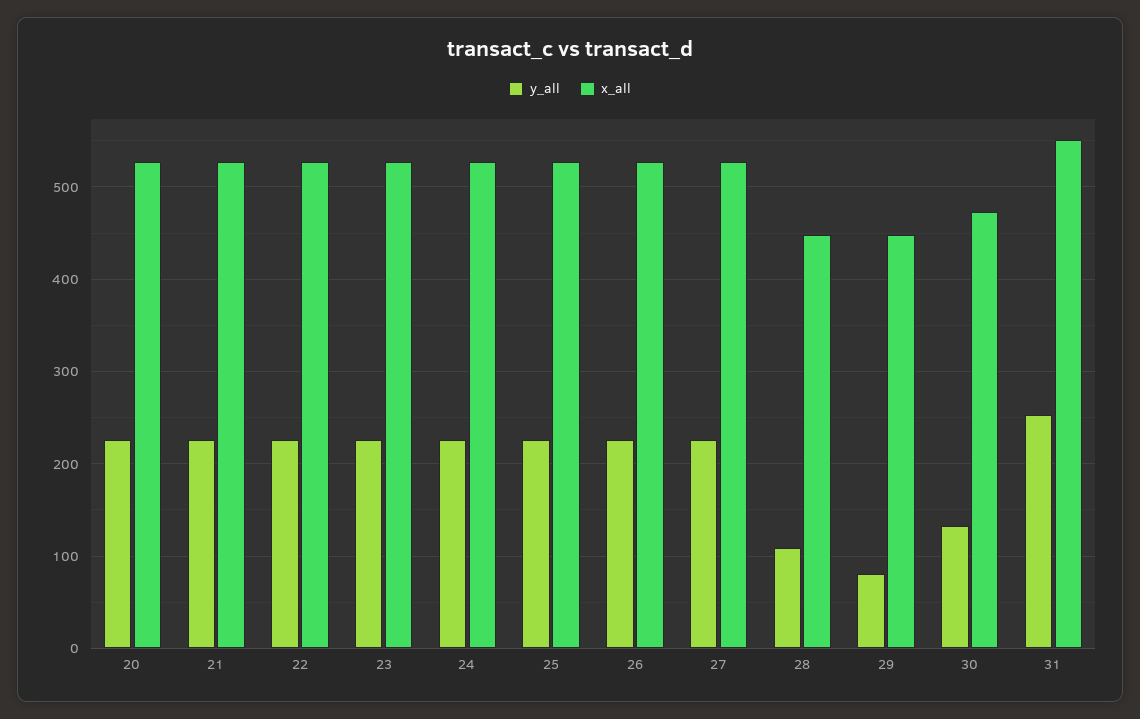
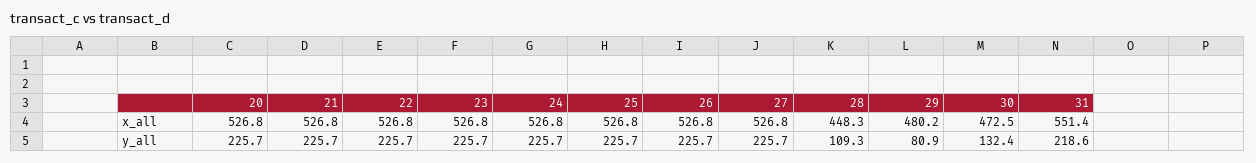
x_all, 29: 450 -> 480.2
y_all, 31: 250 -> 218.6

